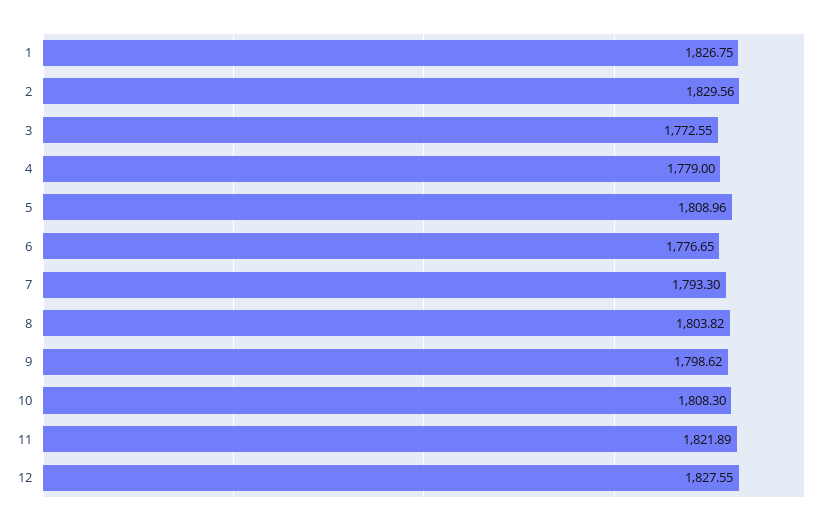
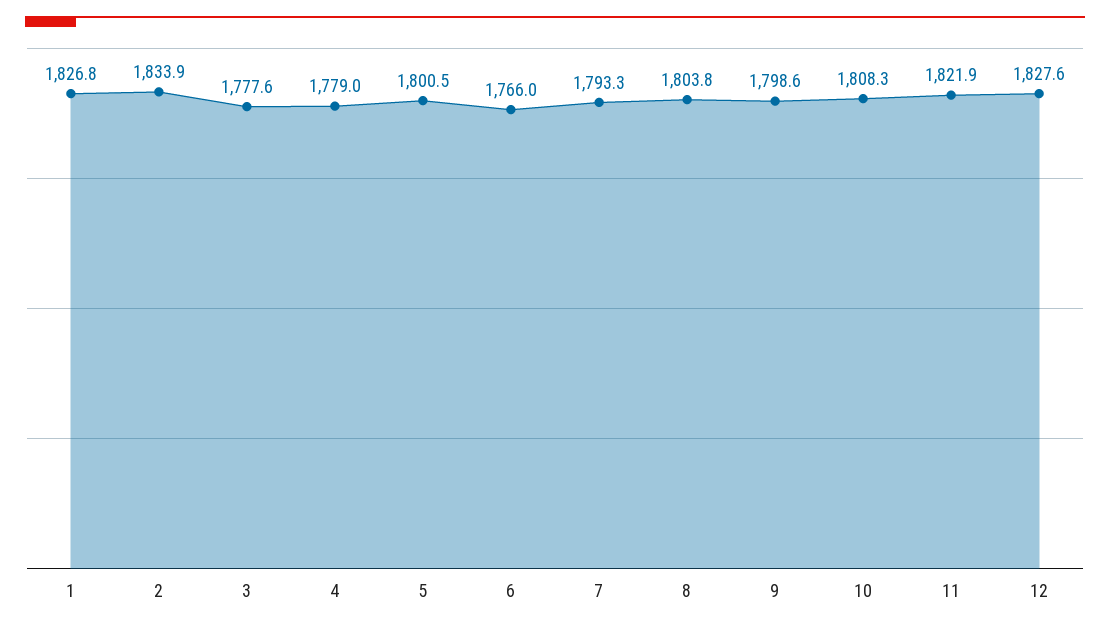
2: 1829.56 -> 1833.9
3: 1772.55 -> 1777.6
5: 1808.96 -> 1800.5
6: 1776.65 -> 1766

